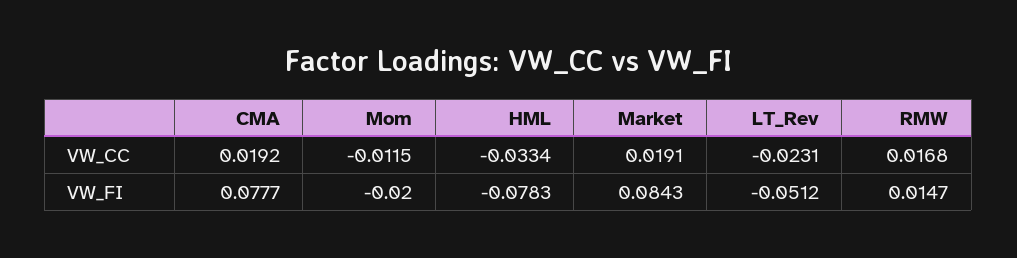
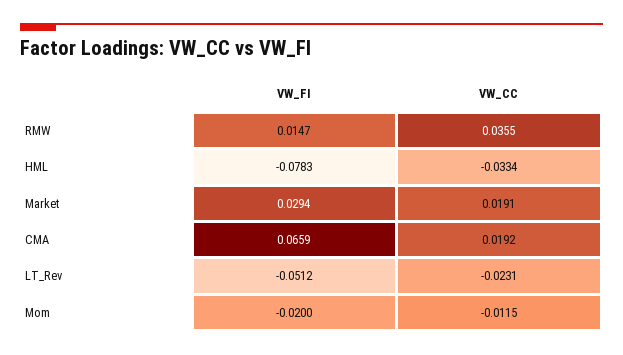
RMW, VW_CC: 0.0168 -> 0.0355
CMA, VW_FI: 0.0777 -> 0.0659
Market, VW_FI: 0.0843 -> 0.0294

